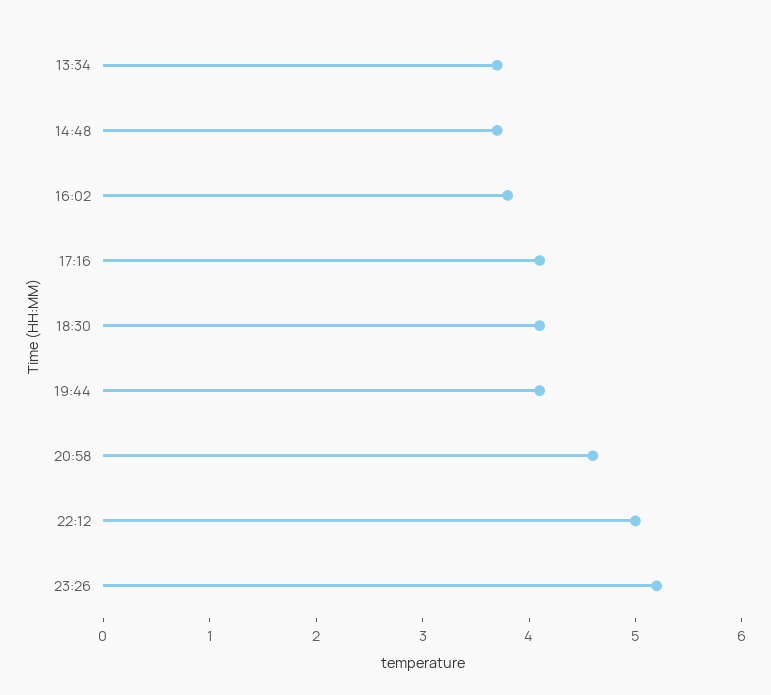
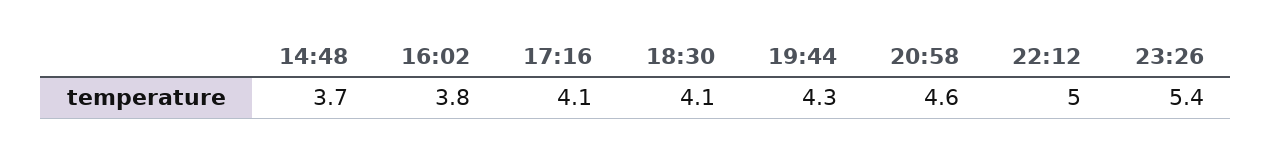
13:34: 3.7 -> none
19:44: 4.1 -> 4.3
23:26: 5.2 -> 5.4

